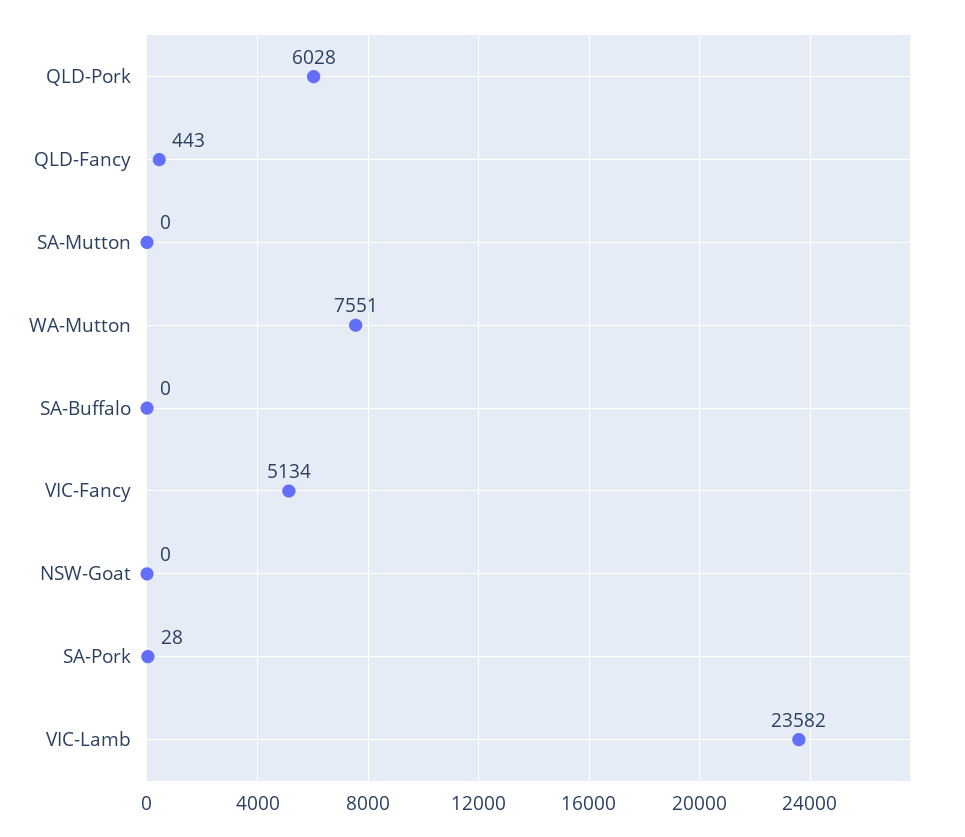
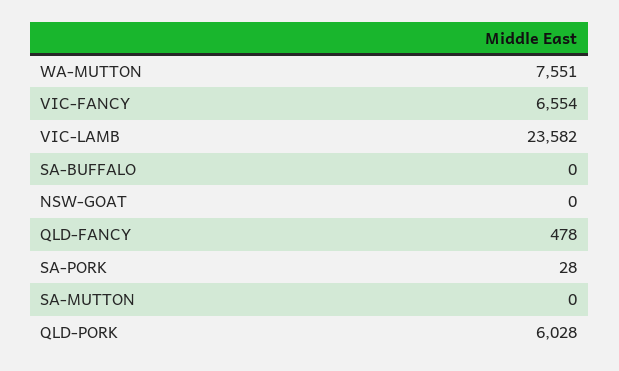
QLD-Fancy: 443 -> 478
VIC-Fancy: 5134 -> 6554

